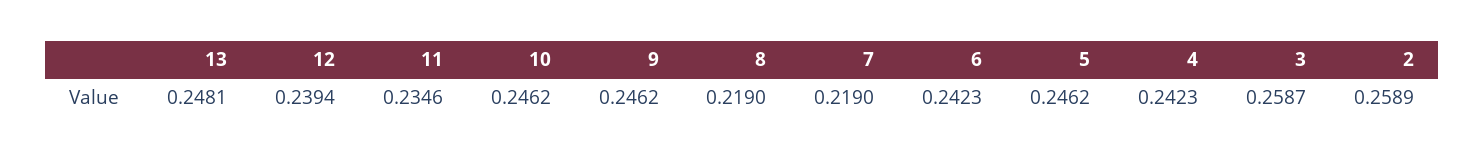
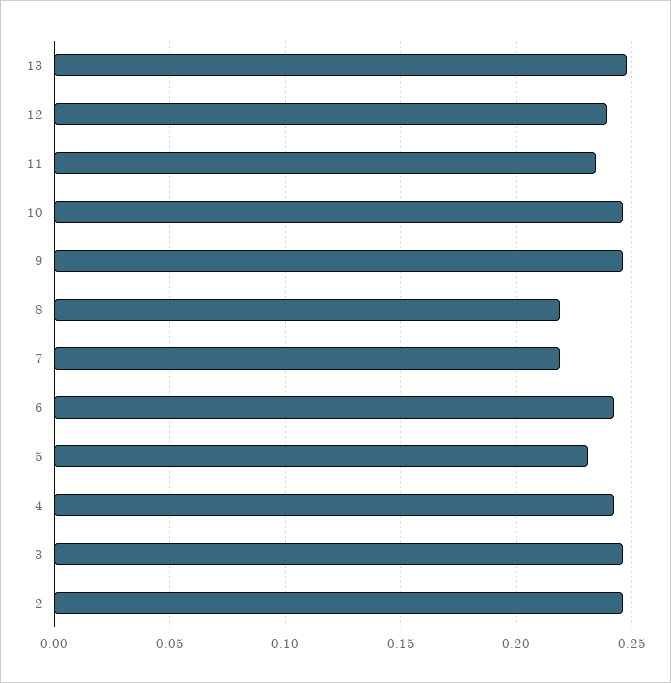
5: 0.2462 -> 0.23
3: 0.2587 -> 0.245
2: 0.2589 -> 0.245

